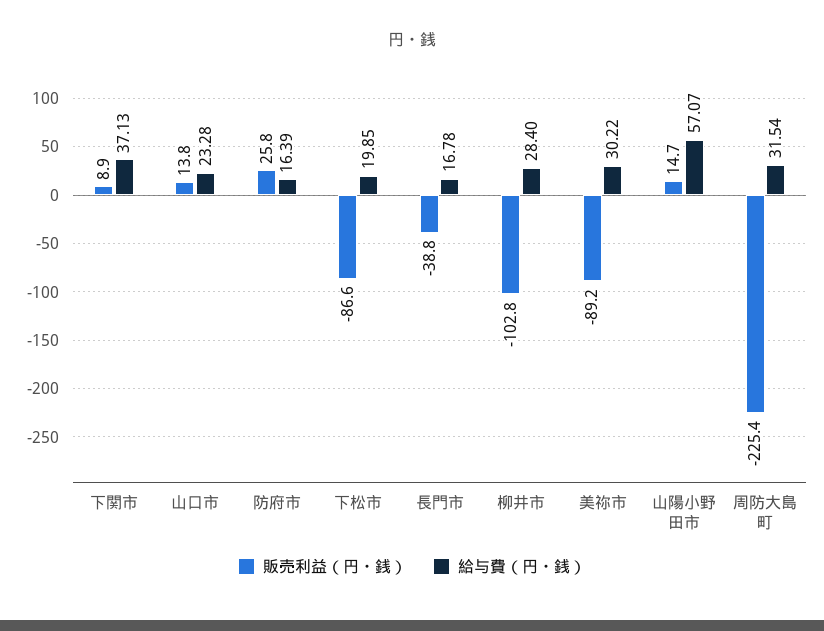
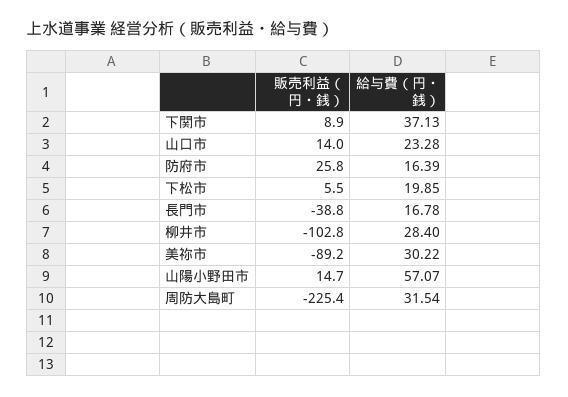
販売利益（円・銭）, 山口市: 13.8 -> 14
販売利益（円・銭）, 下松市: -86.6 -> 5.5

